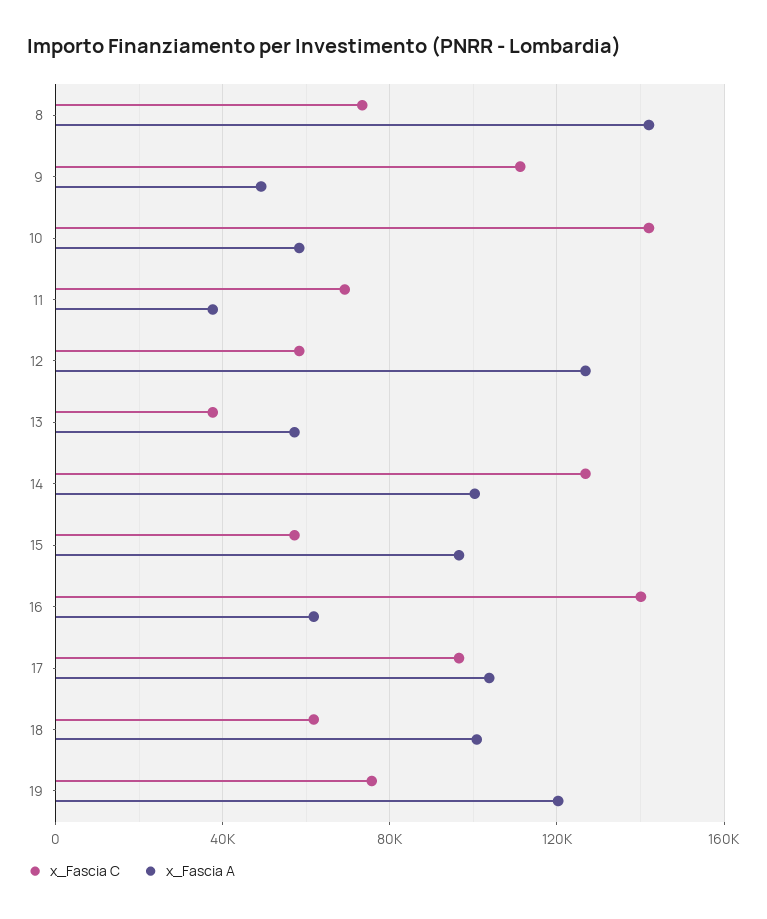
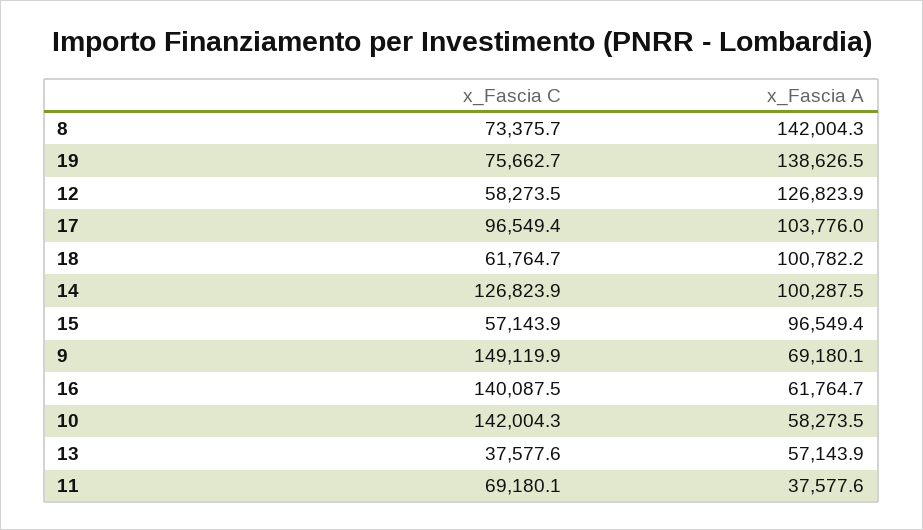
x_Fascia C, 9: 110000 -> 149119.9
x_Fascia A, 9: 50000 -> 69180.1
x_Fascia A, 19: 120000 -> 138626.5

